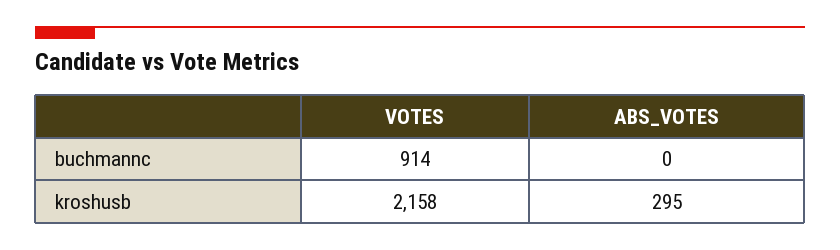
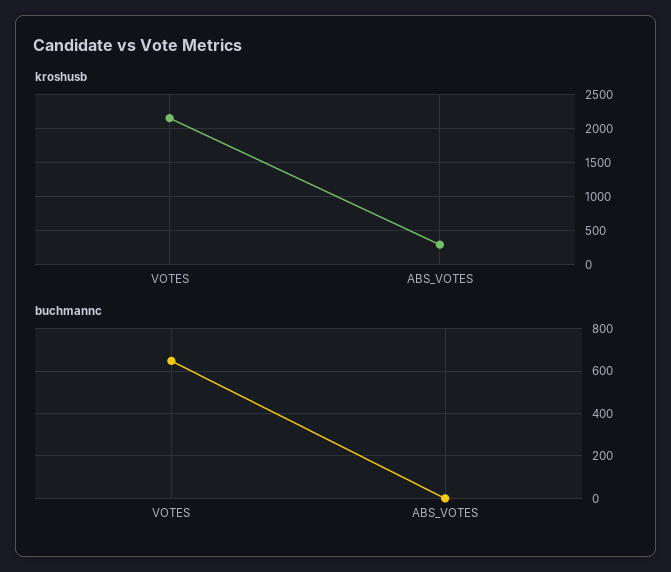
buchmannc, VOTES: 914 -> 650

